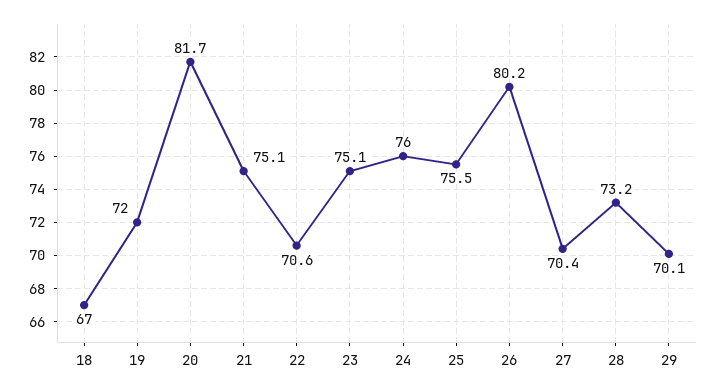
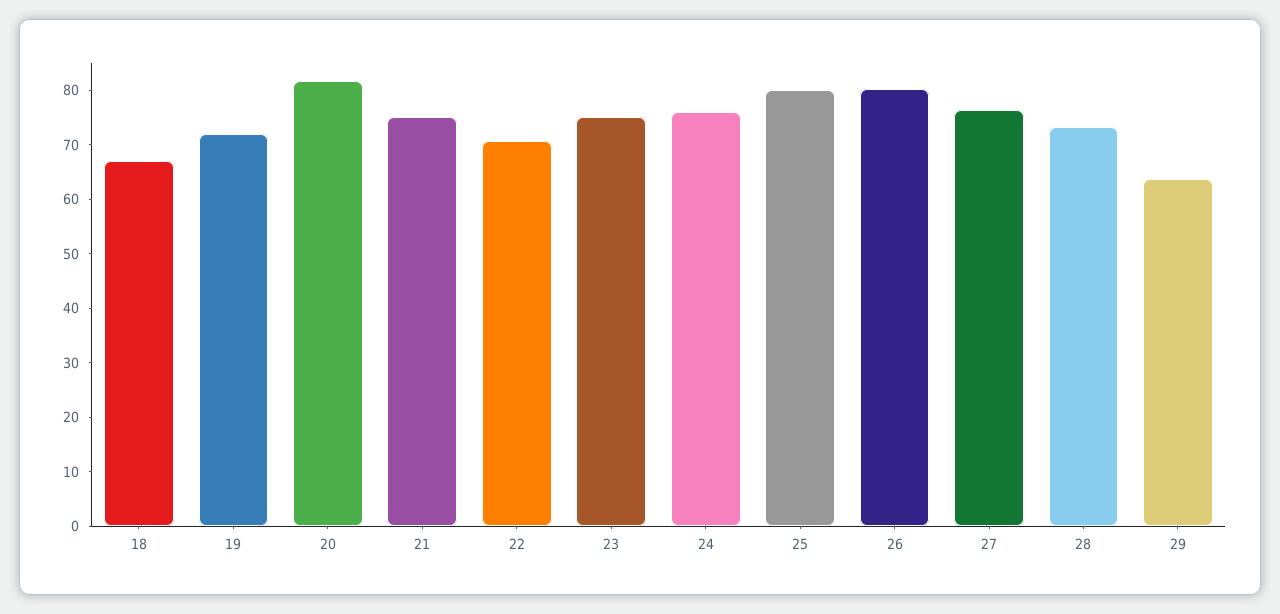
25: 75.5 -> 80
27: 70.4 -> 76
29: 70.1 -> 64

